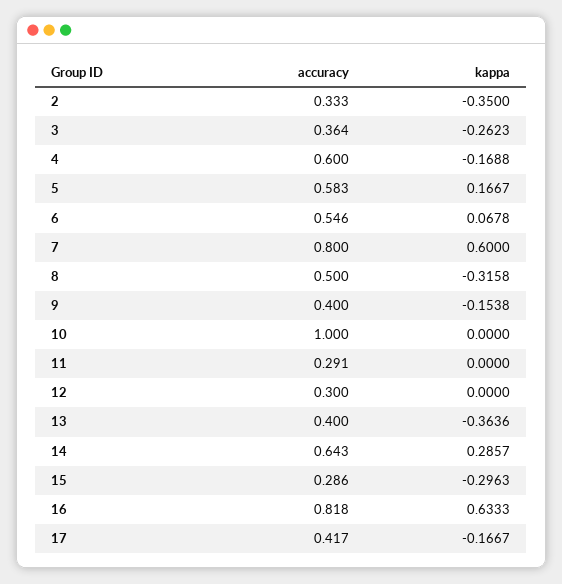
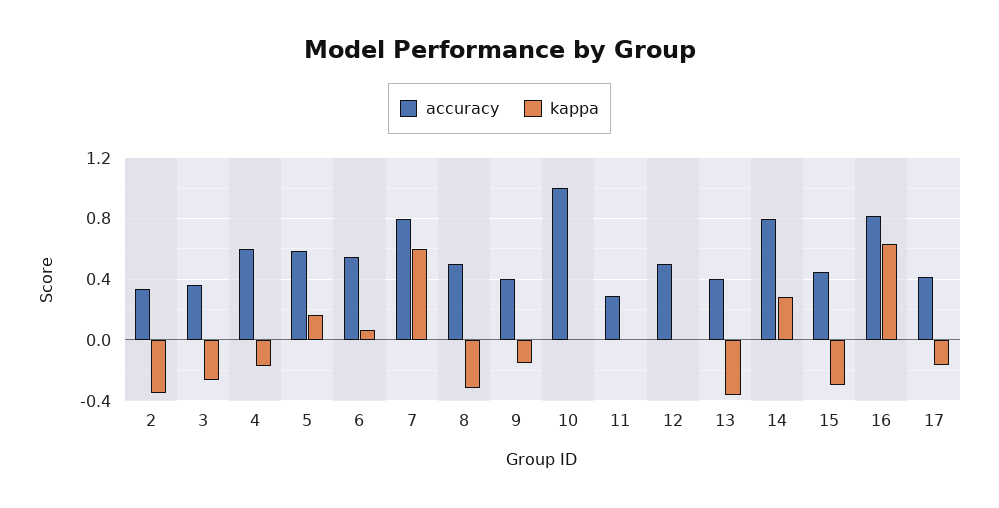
accuracy, 12: 0.3 -> 0.5
accuracy, 14: 0.643 -> 0.8
accuracy, 15: 0.286 -> 0.45

